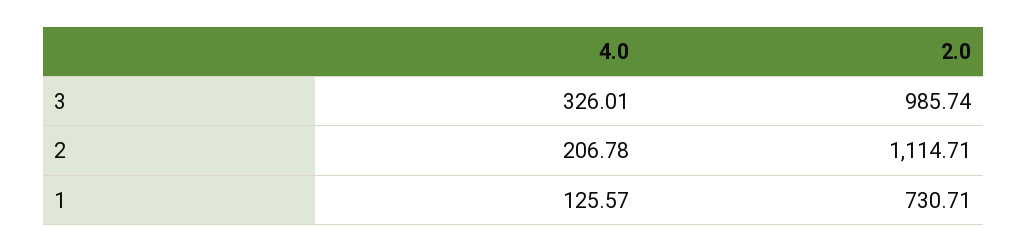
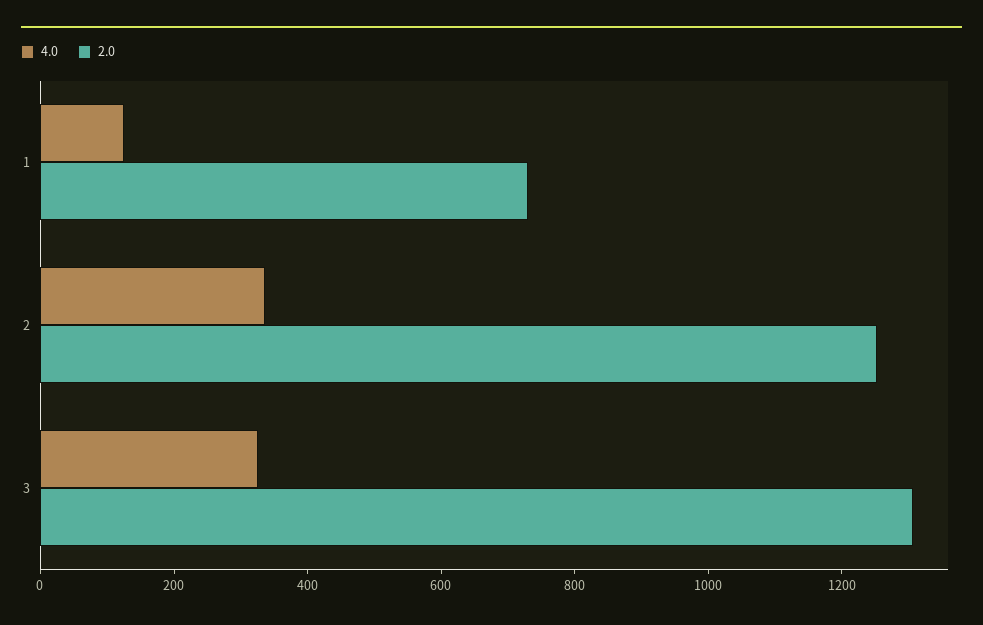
2.0, 3: 985.74 -> 1300
4.0, 2: 206.78 -> 350
2.0, 2: 1114.71 -> 1250

